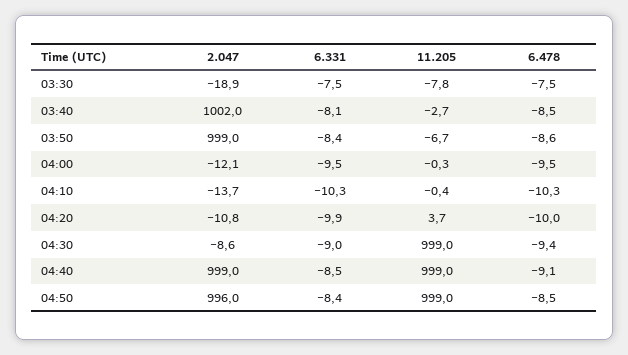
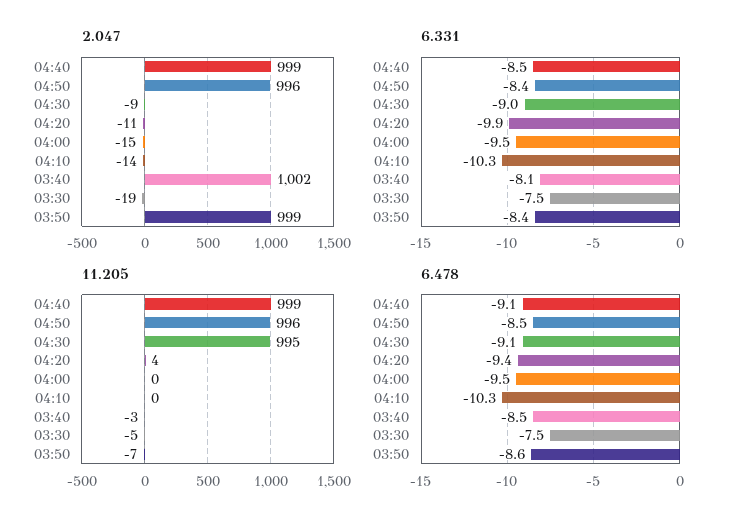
11.205, 03:30: -7.8 -> -5
2.047, 04:00: -12.1 -> -15
6.478, 04:20: -10 -> -9.4
11.205, 04:30: 999 -> 995
6.478, 04:30: -9.4 -> -9.1
11.205, 04:50: 999 -> 996

